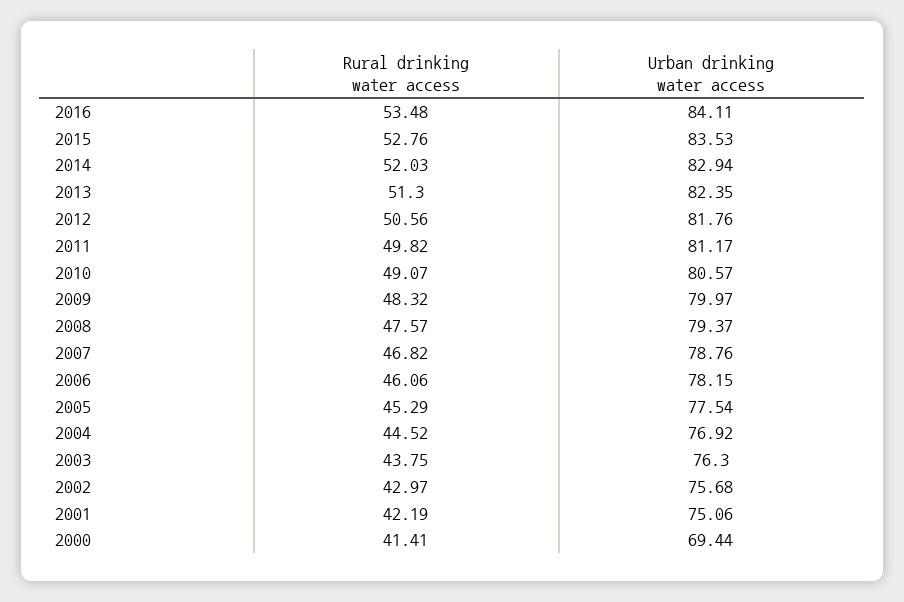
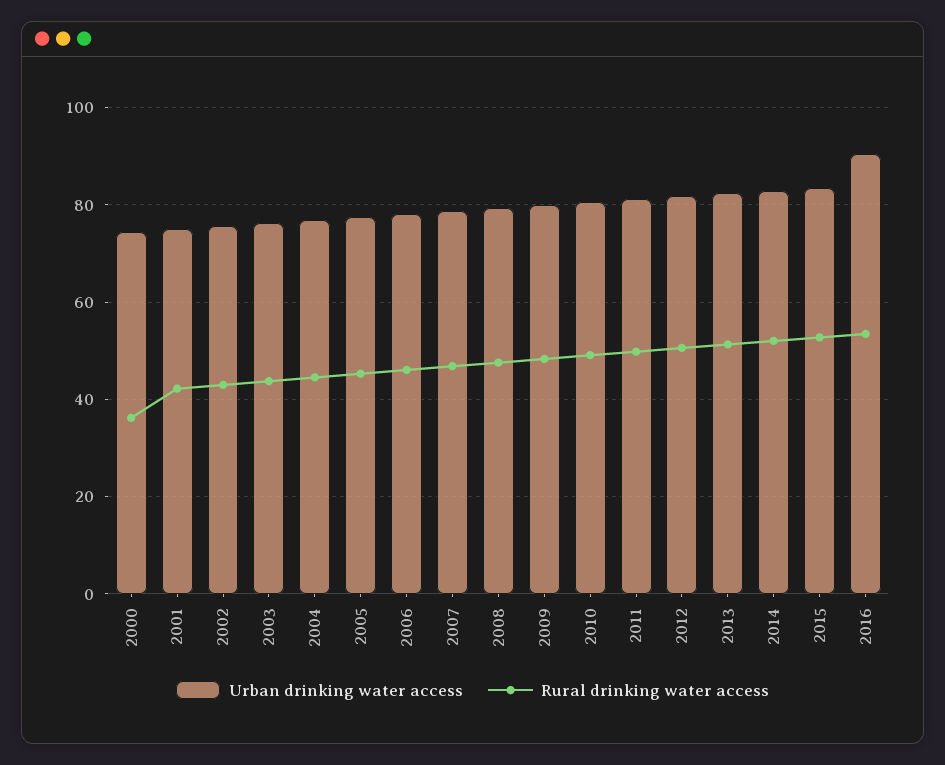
Urban drinking water access, 2016: 84.11 -> 90
Rural drinking water access, 2000: 41.41 -> 36
Urban drinking water access, 2000: 69.44 -> 74

